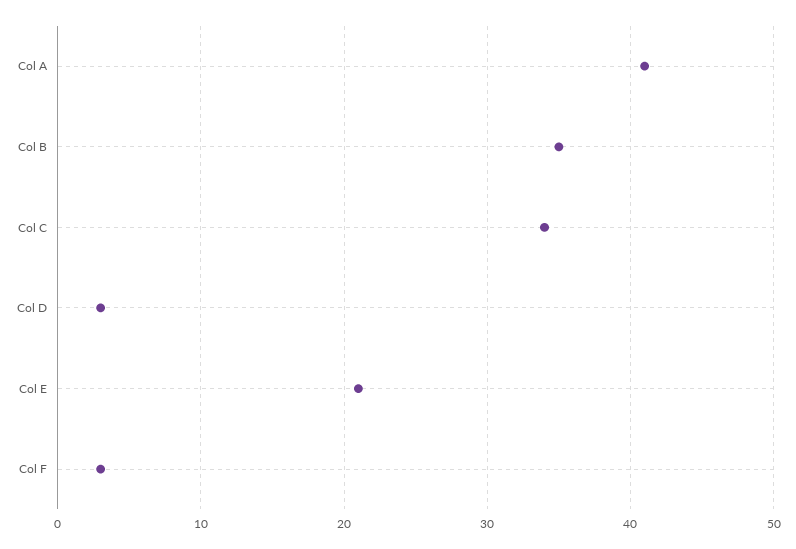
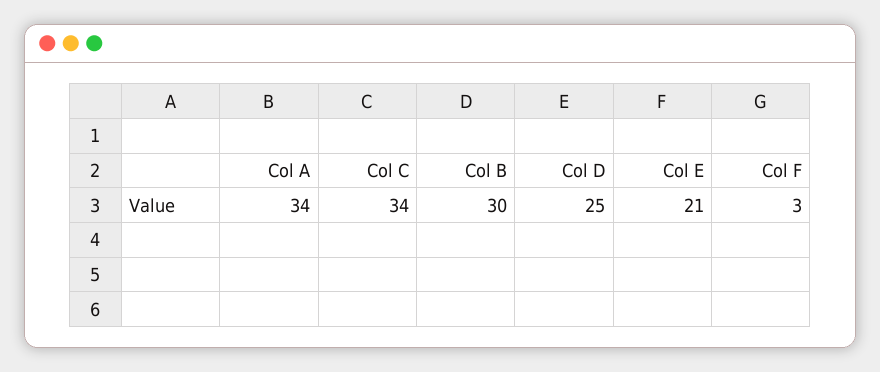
Col A: 41 -> 34
Col B: 35 -> 30
Col D: 3 -> 25

